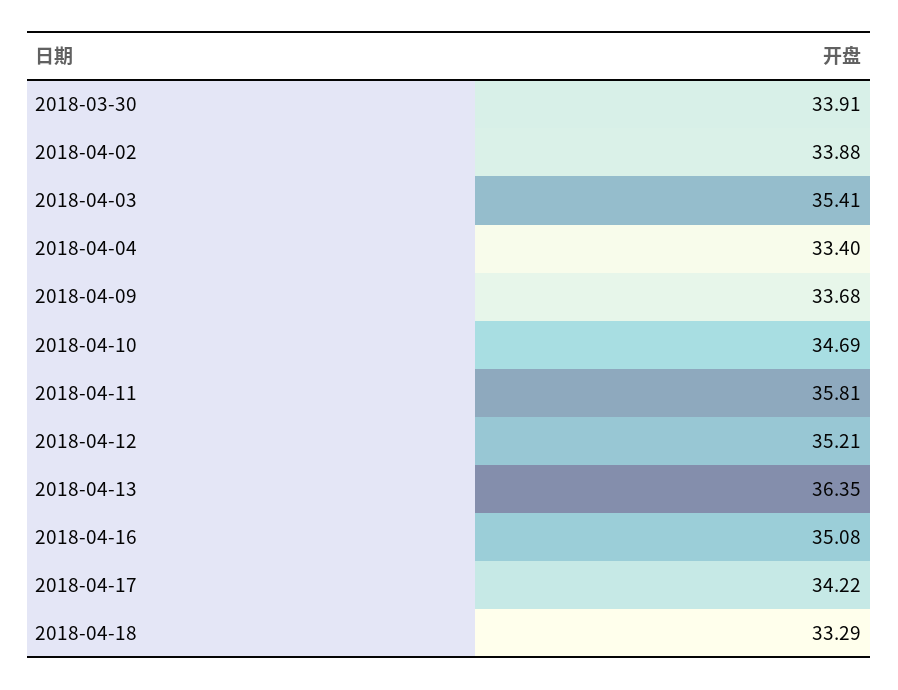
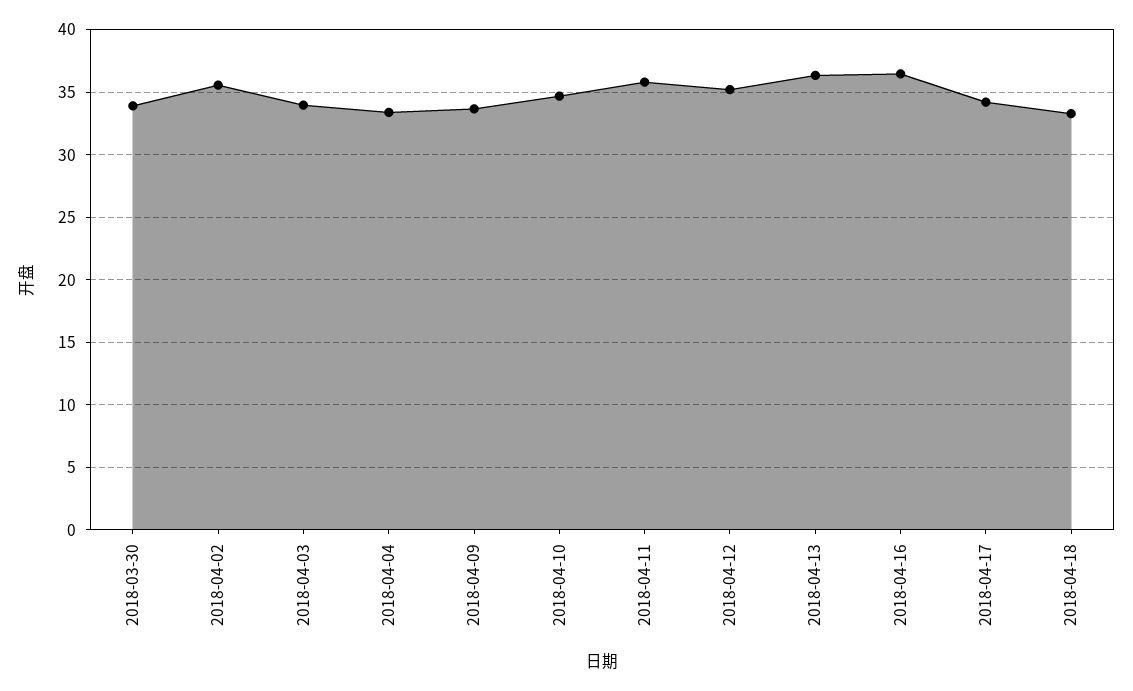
2018-04-02: 33.88 -> 35.5
2018-04-03: 35.41 -> 34
2018-04-16: 35.08 -> 36.5

